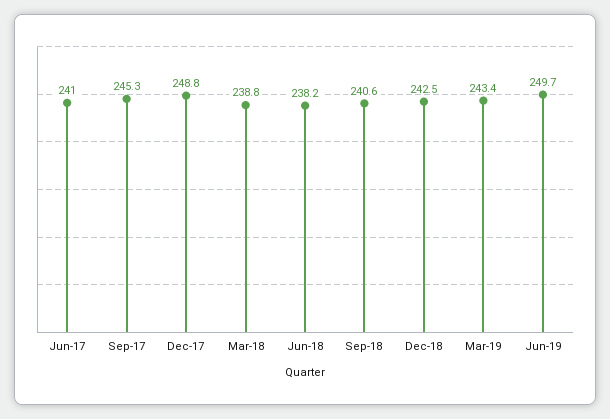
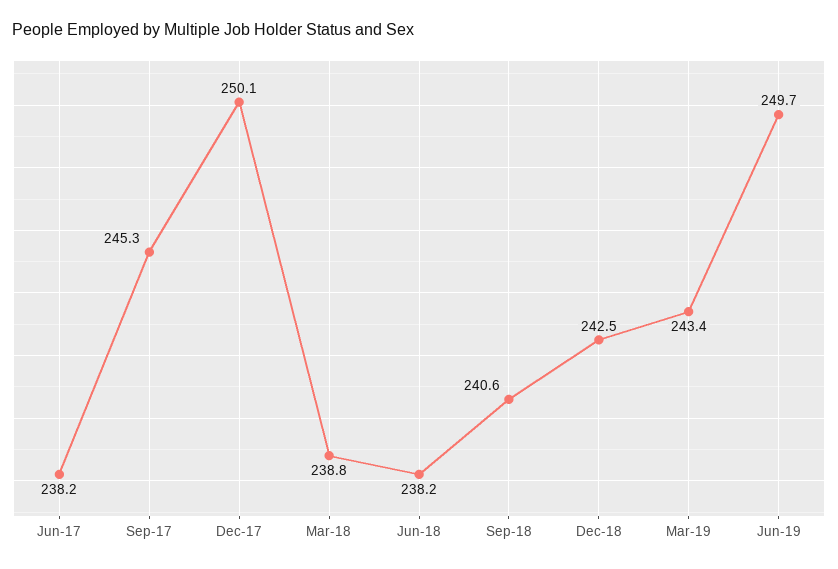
Jun-17: 241 -> 238.2
Dec-17: 248.8 -> 250.1

